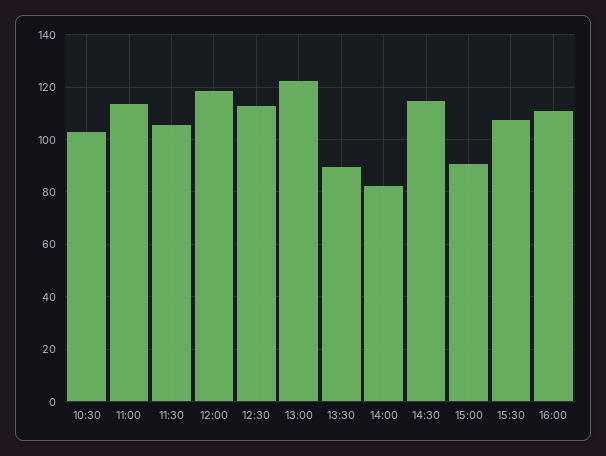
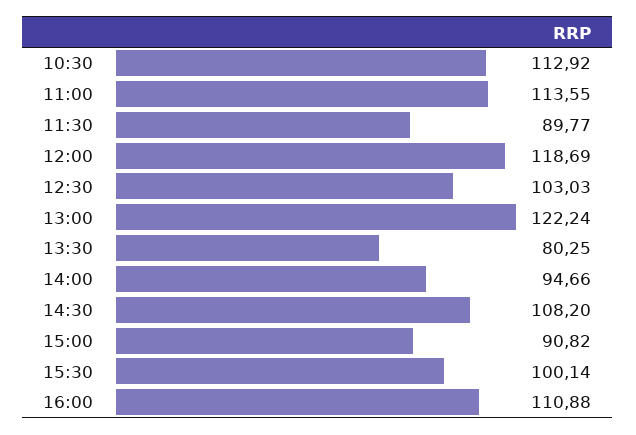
10:30: 102.5 -> 112.92
11:30: 105 -> 89.77
12:30: 112.5 -> 103.03
13:30: 90 -> 80.25
14:00: 82.5 -> 94.66
14:30: 115 -> 108.2
15:30: 107.5 -> 100.14

